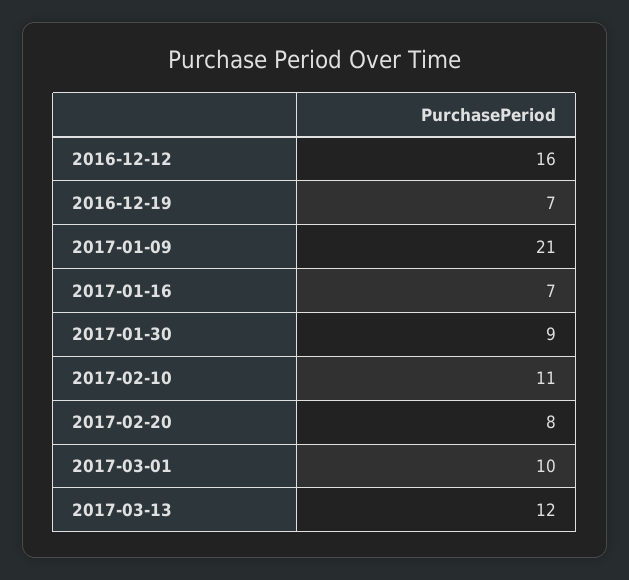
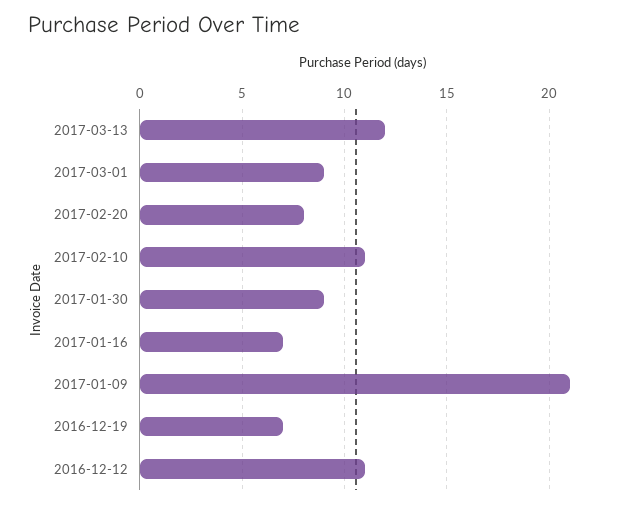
2016-12-12: 16 -> 11
2017-03-01: 10 -> 9

